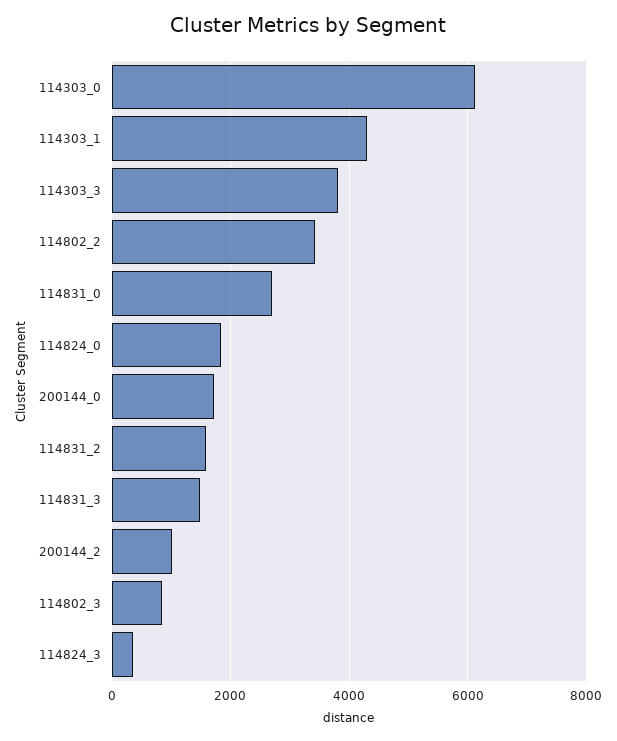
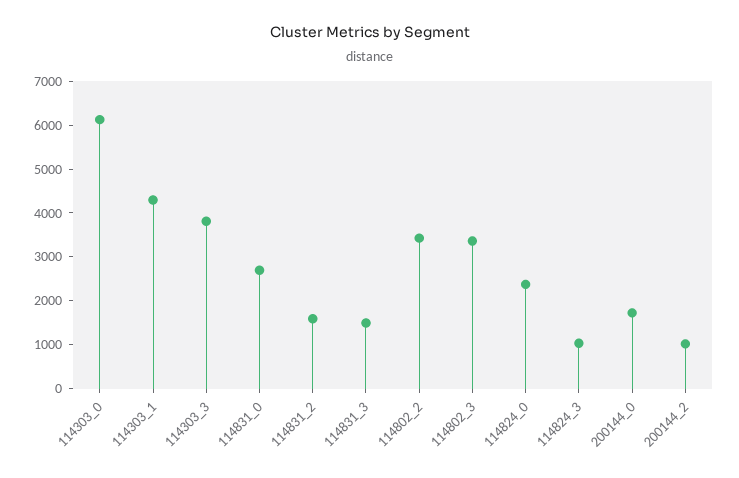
114824_0: 1800 -> 2400
114802_3: 800 -> 3400
114824_3: 400 -> 1000

